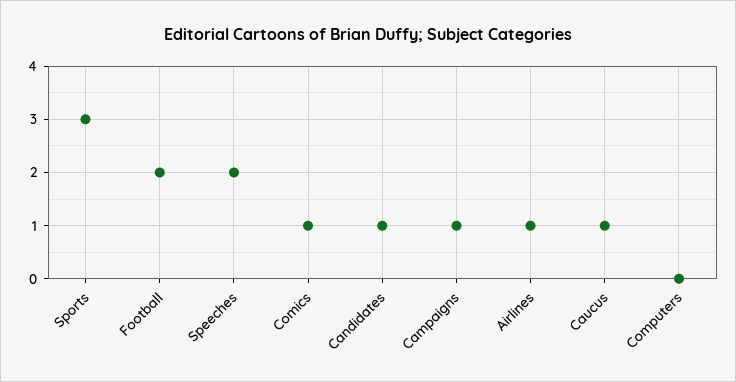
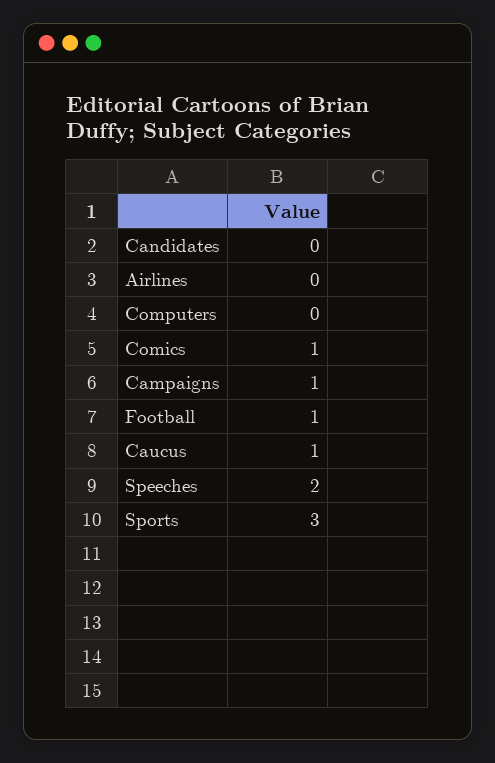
Football: 2 -> 1
Candidates: 1 -> 0
Airlines: 1 -> 0

